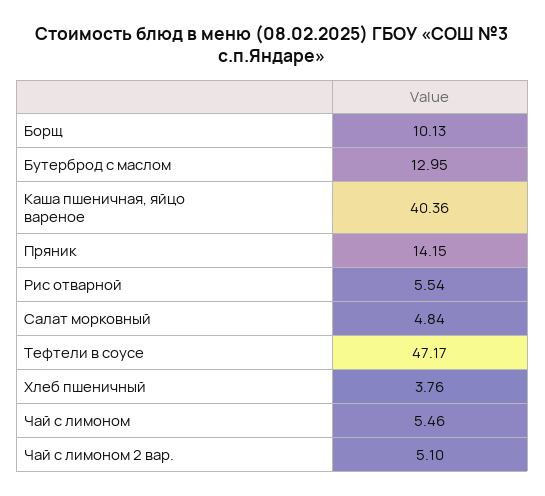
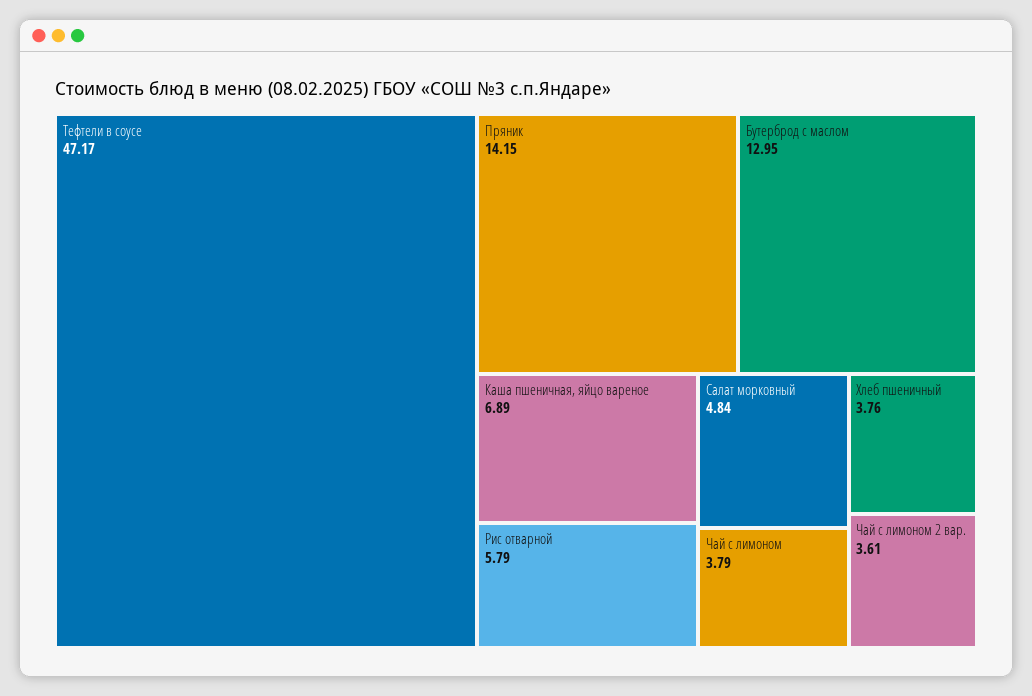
Борщ: 10.13 -> none
Каша пшеничная, яйцо вареное: 40.36 -> 6.89
Рис отварной: 5.54 -> 5.79
Чай с лимоном: 5.46 -> 3.79
Чай с лимоном 2 вар.: 5.1 -> 3.61

